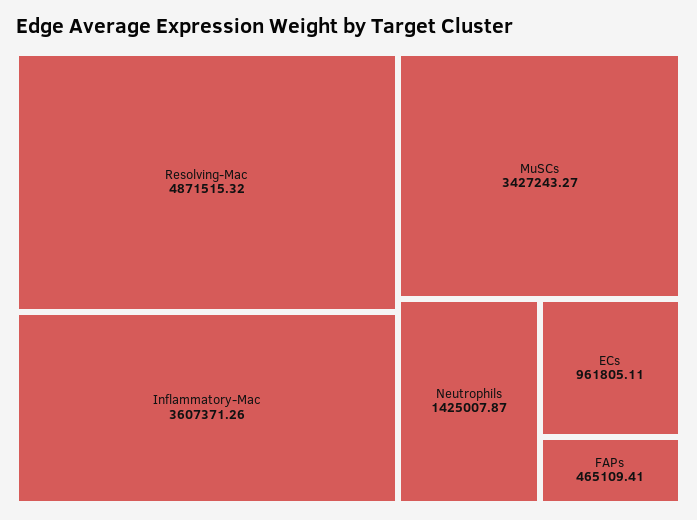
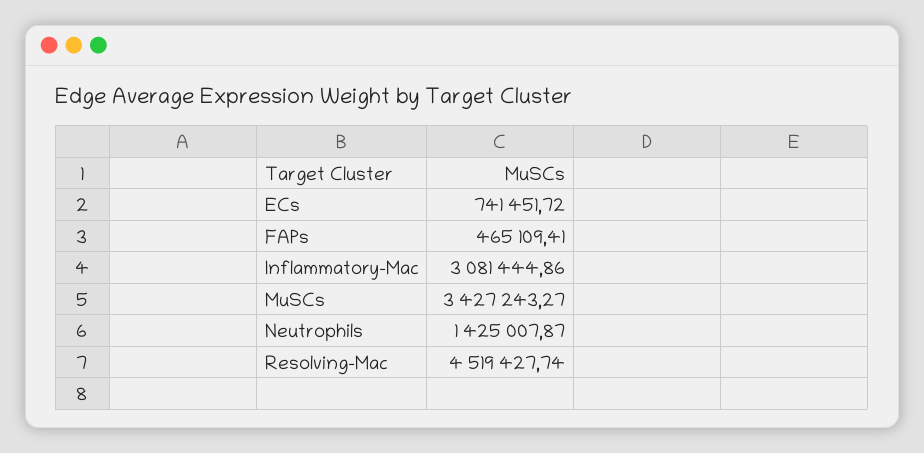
Resolving-Mac: 4871515.32 -> 4519427.74
Inflammatory-Mac: 3607371.26 -> 3081444.86
ECs: 961805.11 -> 741451.72

